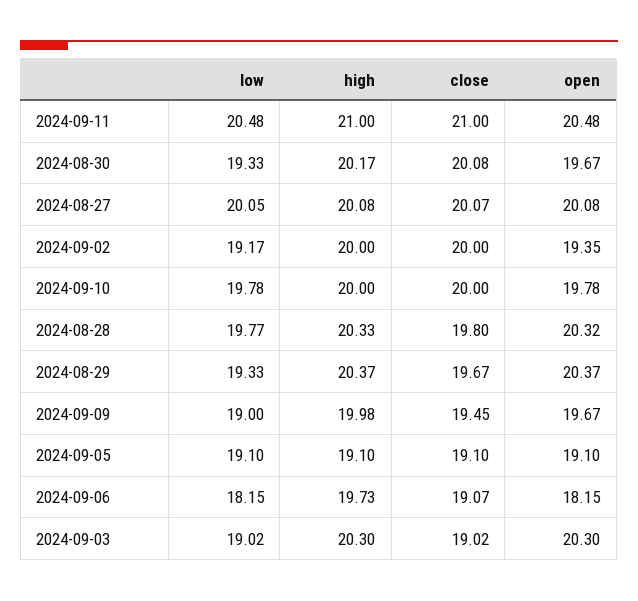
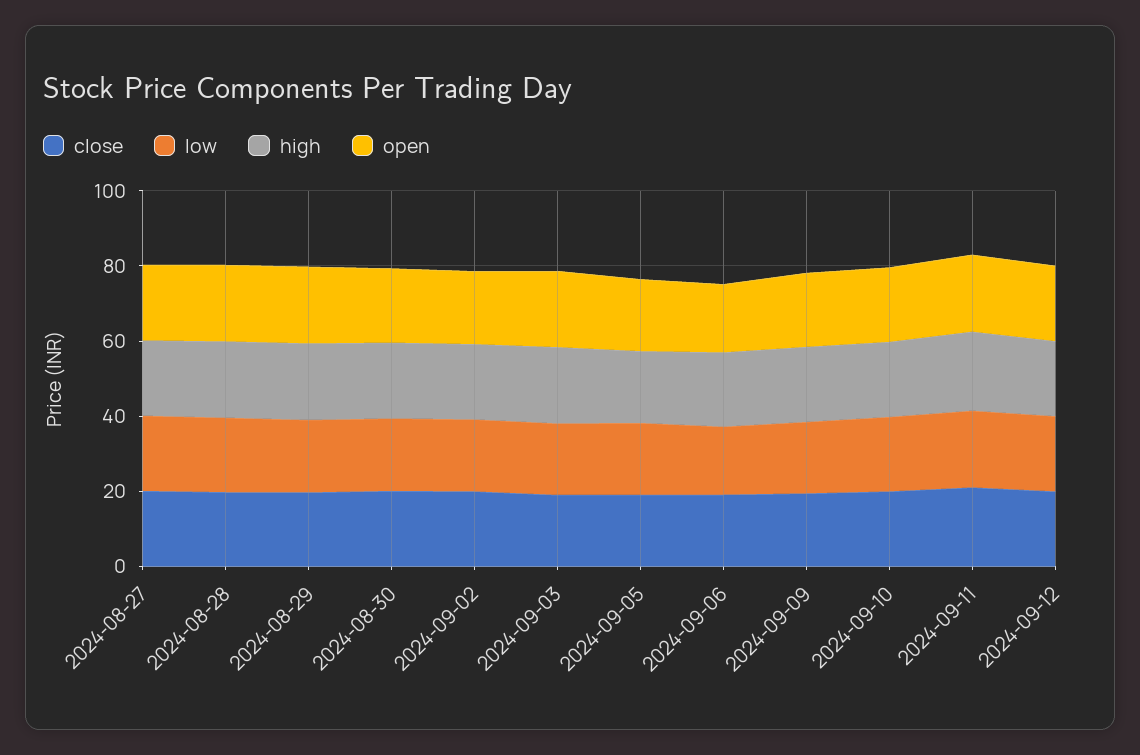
close, 2024-09-12: none -> 20
low, 2024-09-12: none -> 20
high, 2024-09-12: none -> 20
open, 2024-09-12: none -> 20

